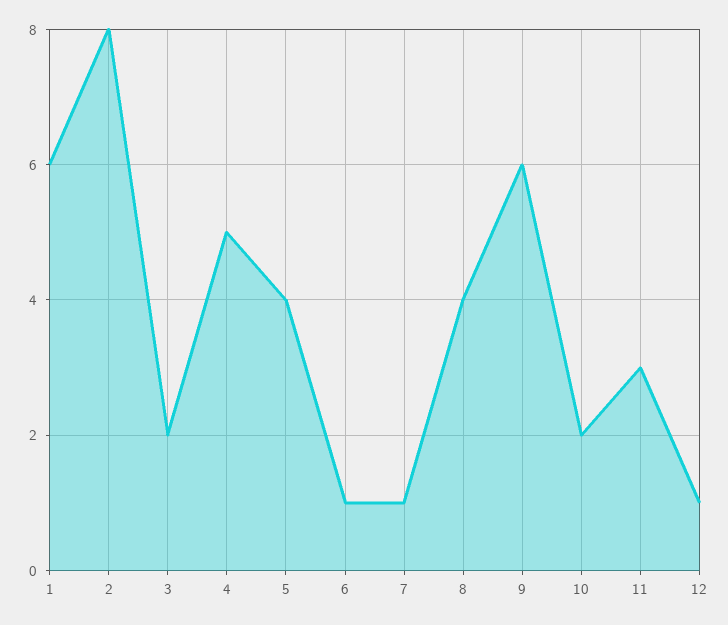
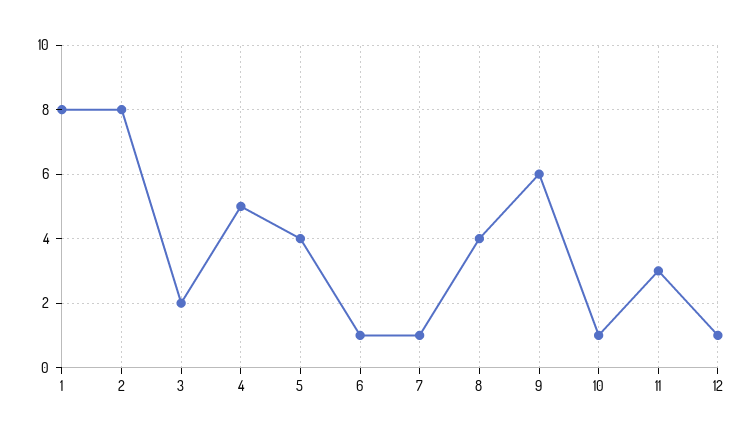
1: 6 -> 8
10: 2 -> 1

